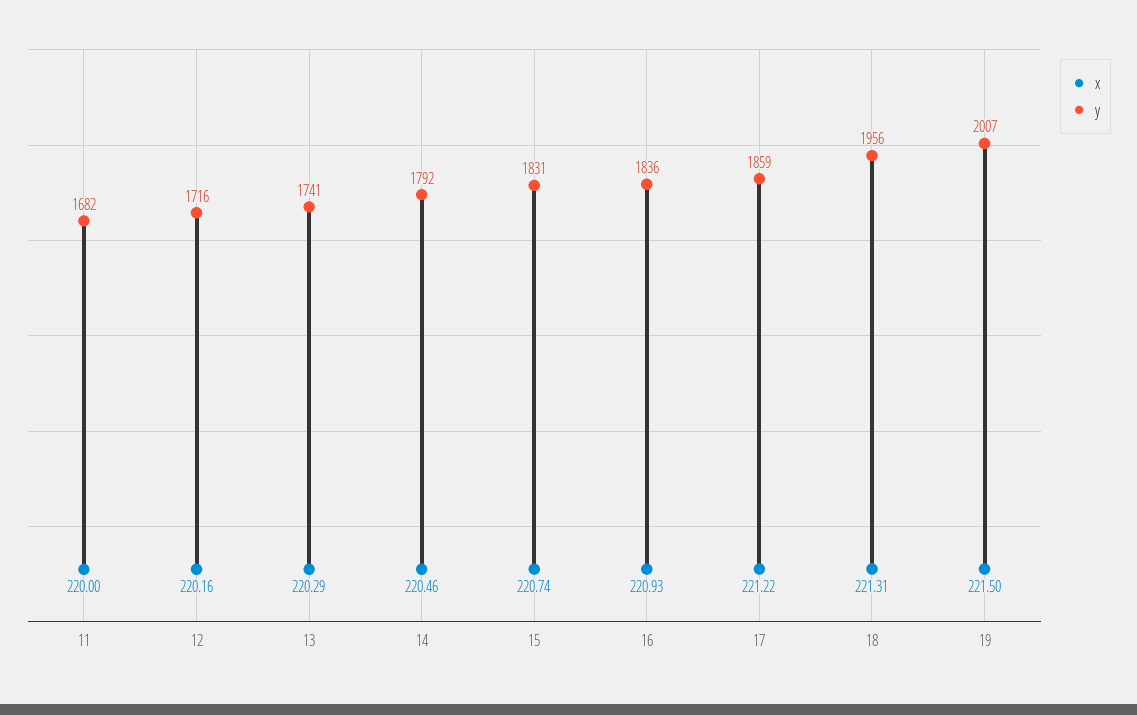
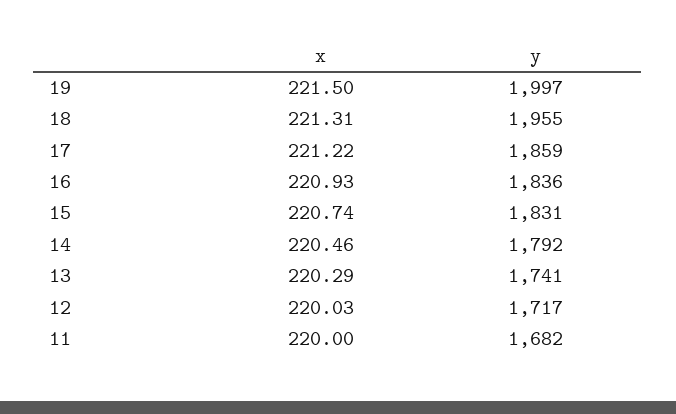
x, 12: 220.16 -> 220.03
y, 12: 1716 -> 1717
y, 18: 1956 -> 1955
y, 19: 2007 -> 1997

